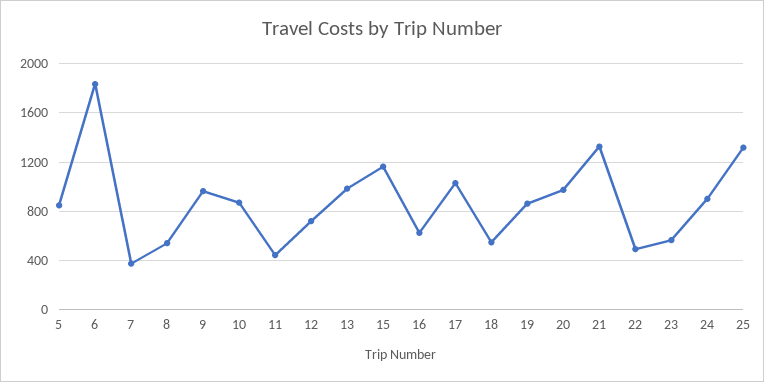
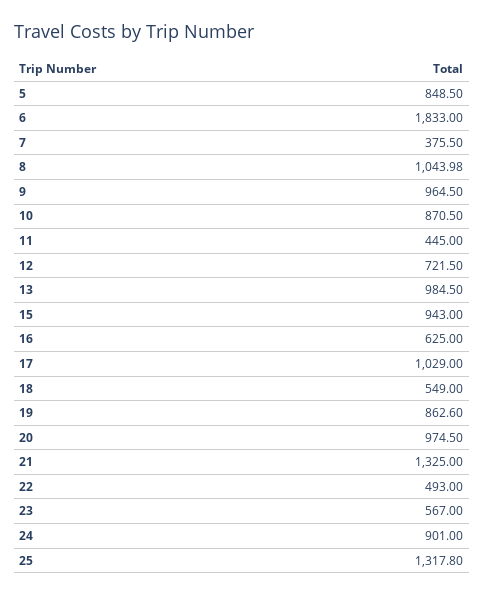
8: 550 -> 1043.98
15: 1150 -> 943

